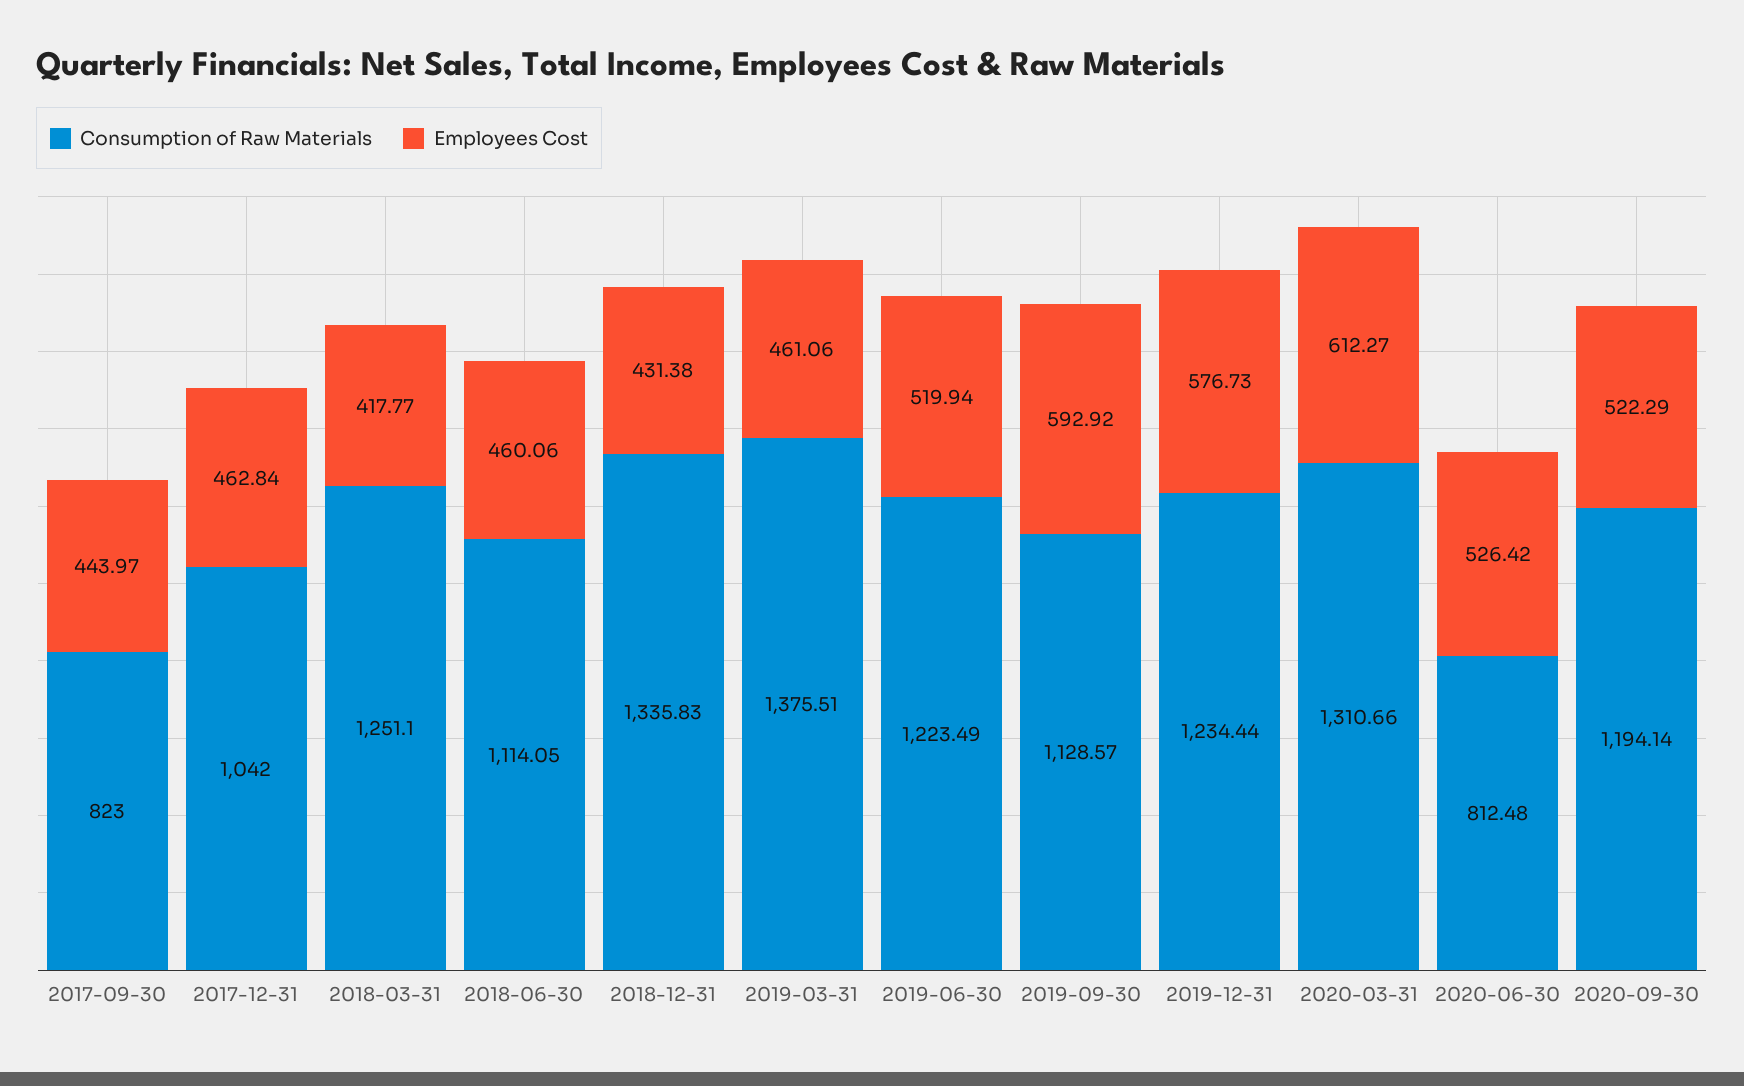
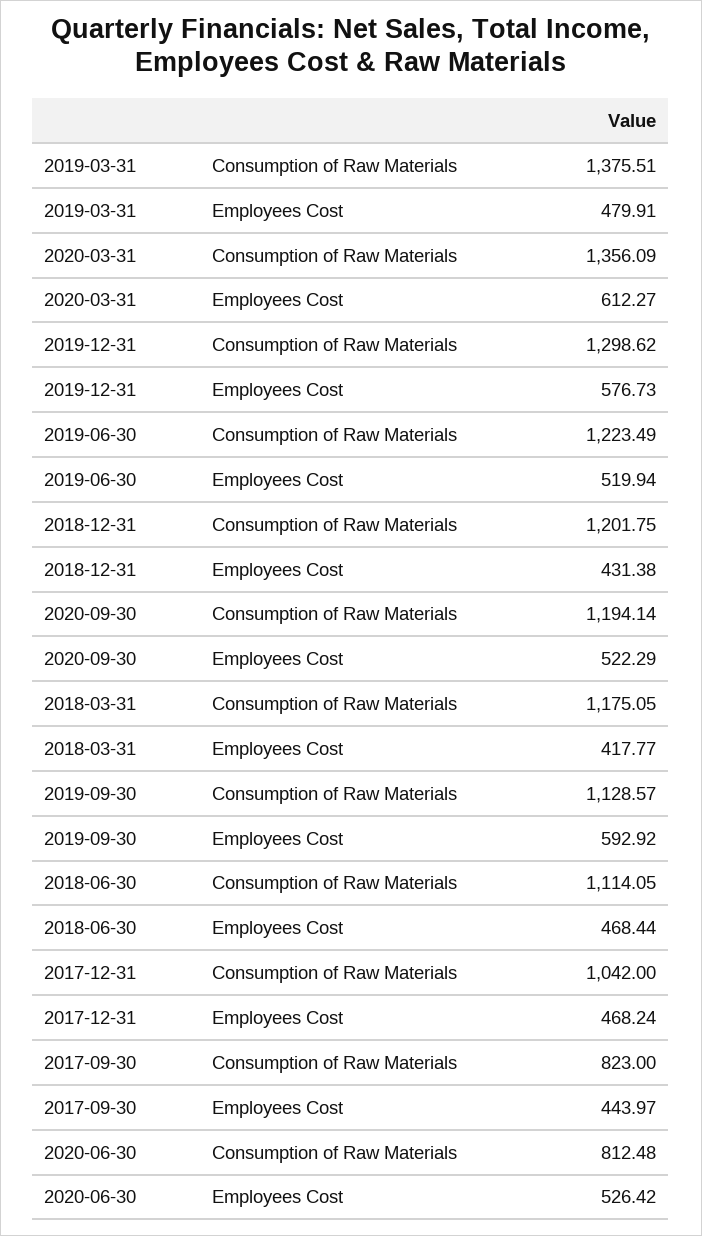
Employees Cost, 2017-12-31: 462.84 -> 468.24
Consumption of Raw Materials, 2018-03-31: 1251.1 -> 1175.05
Employees Cost, 2018-06-30: 460.06 -> 468.44
Consumption of Raw Materials, 2018-12-31: 1335.83 -> 1201.75
Employees Cost, 2019-03-31: 461.06 -> 479.91
Consumption of Raw Materials, 2019-12-31: 1234.44 -> 1298.62
Consumption of Raw Materials, 2020-03-31: 1310.66 -> 1356.09

